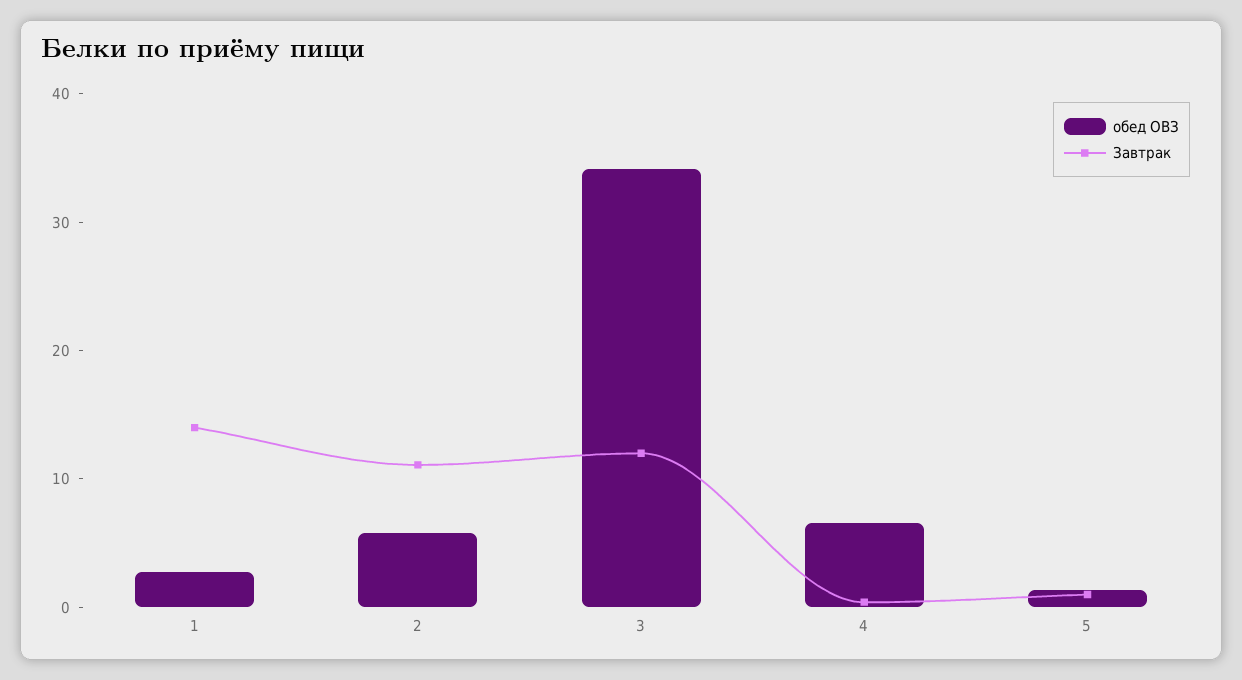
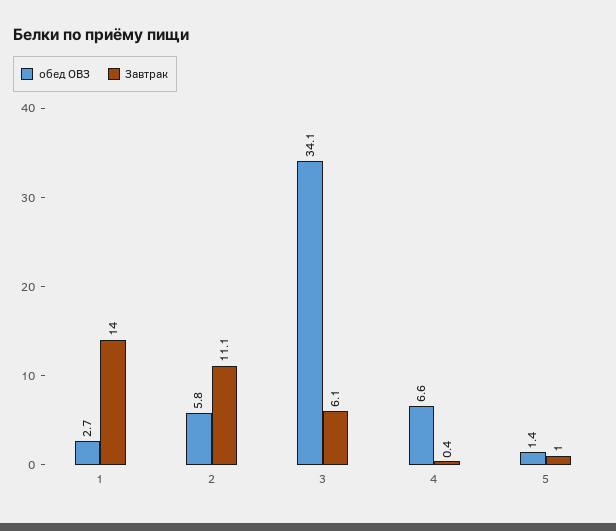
Завтрак, 3: 12 -> 6.1

